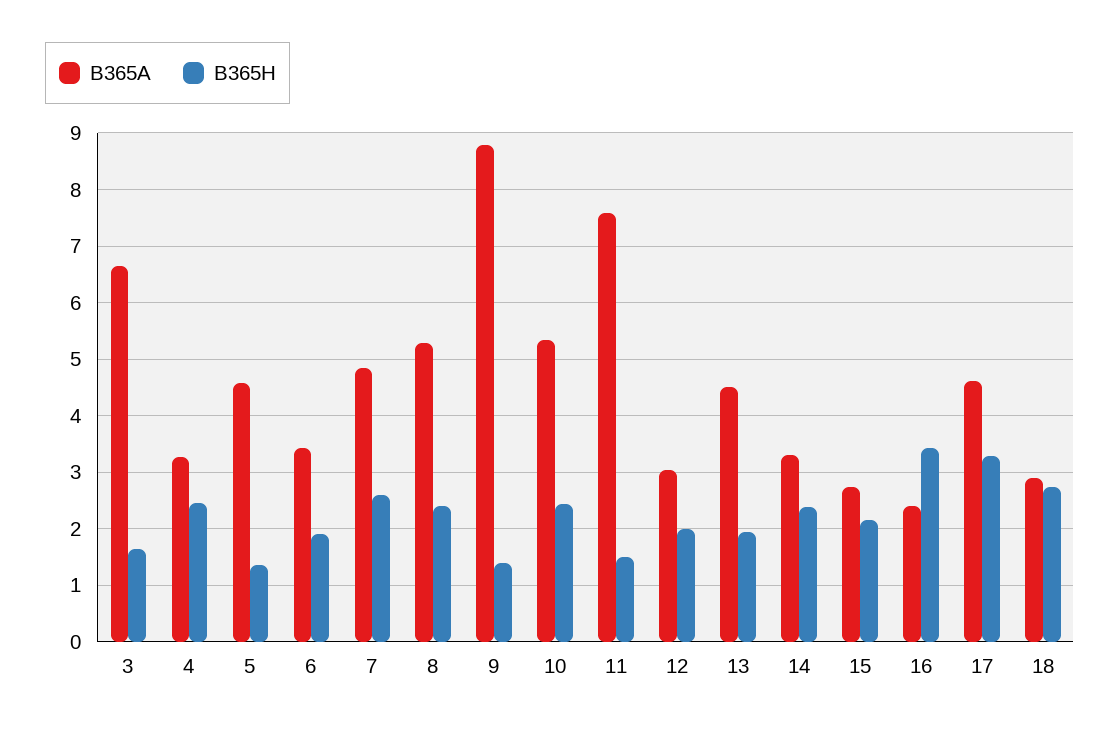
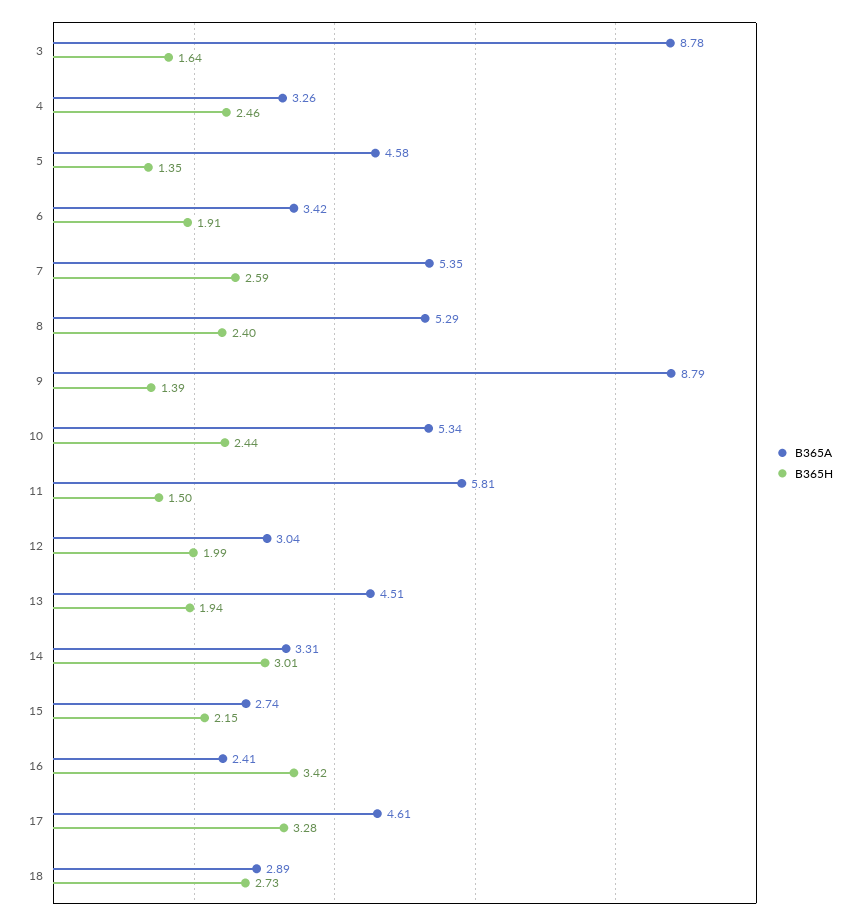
B365A, 3: 6.6 -> 8.78
B365A, 7: 4.8 -> 5.35
B365A, 11: 7.6 -> 5.81
B365H, 14: 2.4 -> 3.01

